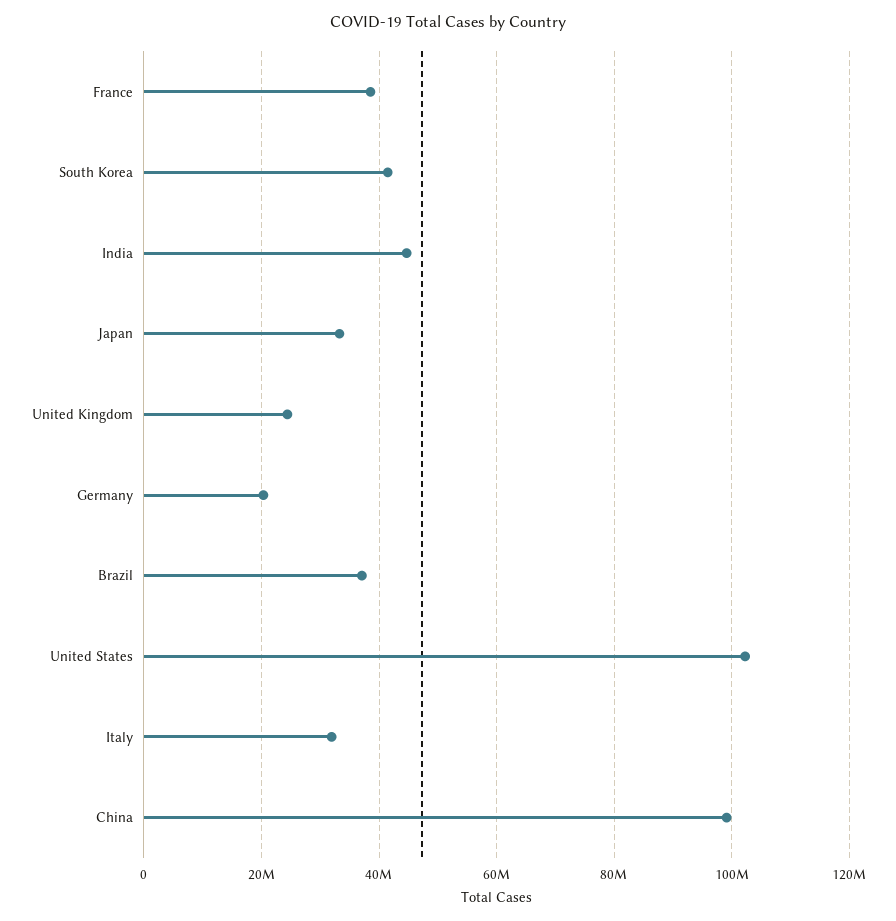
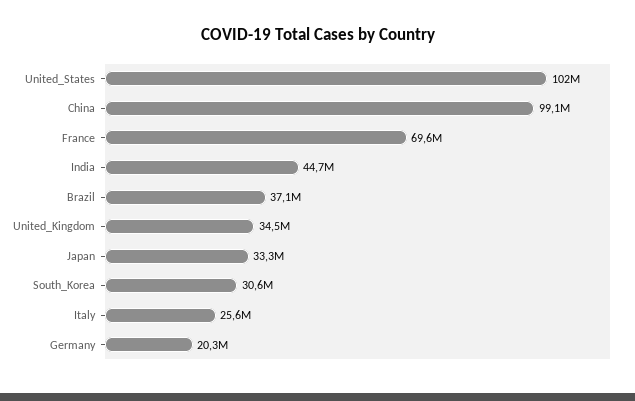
France: 38000000 -> 69600000
South Korea: 42000000 -> 30600000
United Kingdom: 24000000 -> 34500000
Italy: 32000000 -> 25600000

